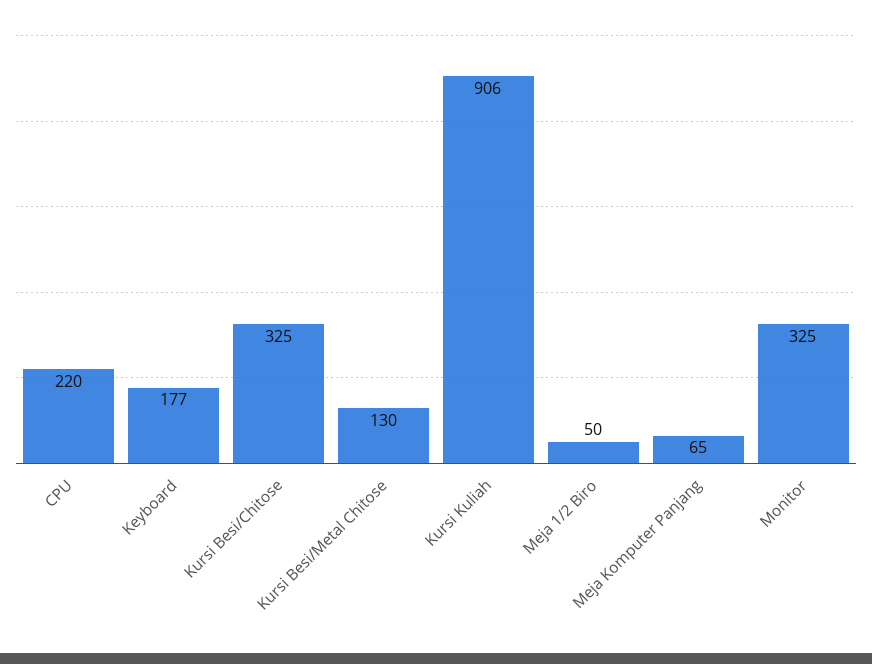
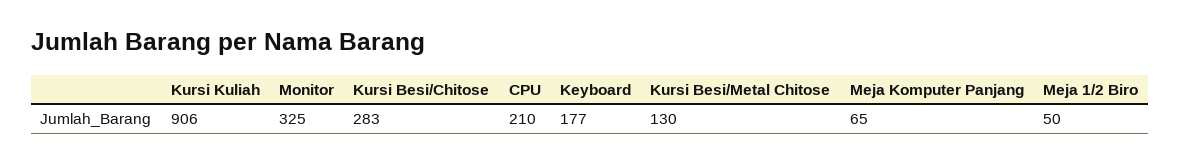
CPU: 220 -> 210
Kursi Besi/Chitose: 325 -> 283

